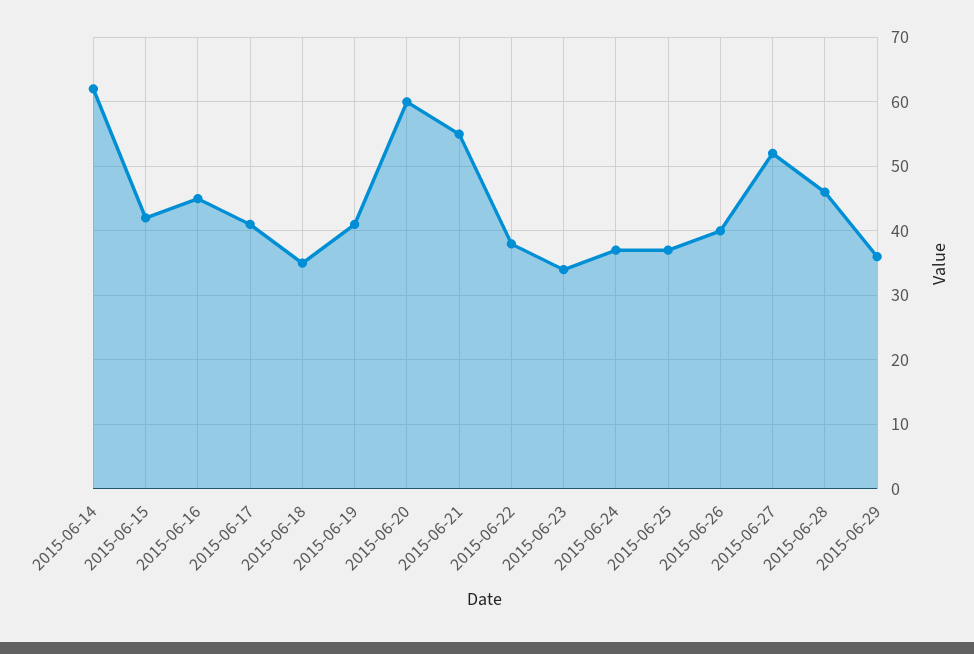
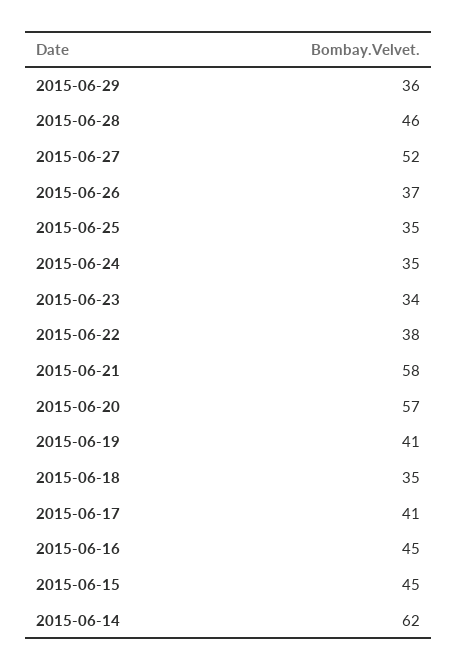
2015-06-15: 42 -> 45
2015-06-20: 60 -> 57
2015-06-21: 55 -> 58
2015-06-24: 37 -> 35
2015-06-25: 37 -> 35
2015-06-26: 40 -> 37

